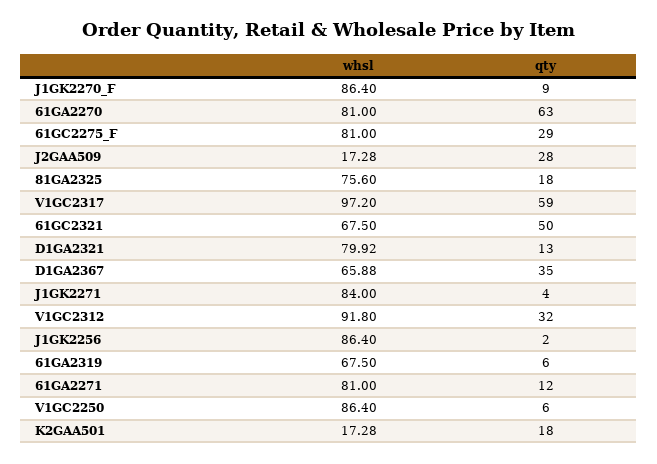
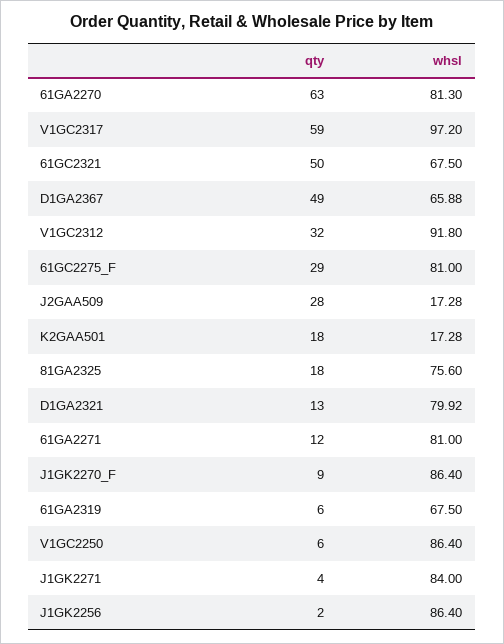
whsl, 61GA2270: 81 -> 81.3
qty, D1GA2367: 35 -> 49

